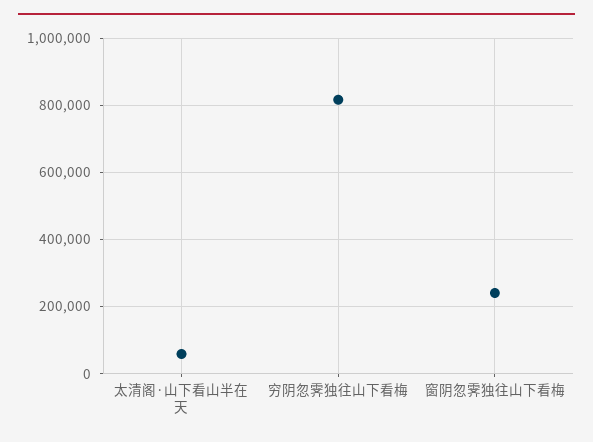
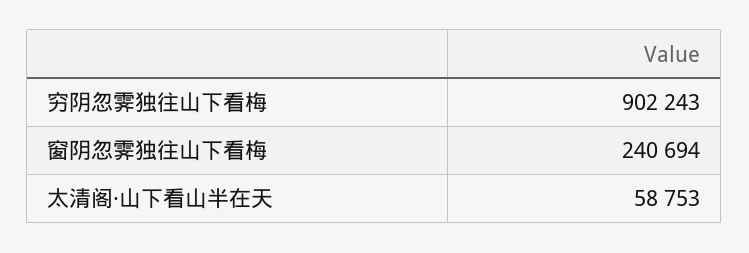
穷阴忽霁独往山下看梅: 820000 -> 902243

